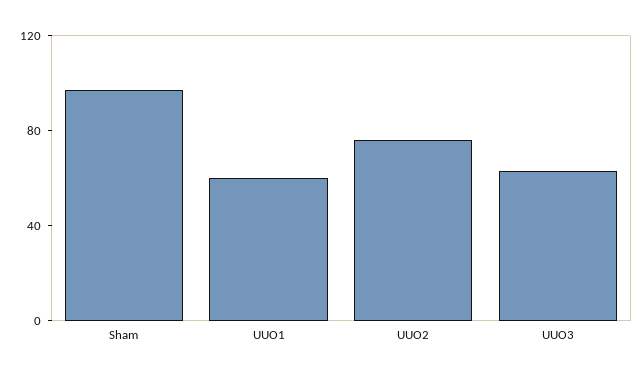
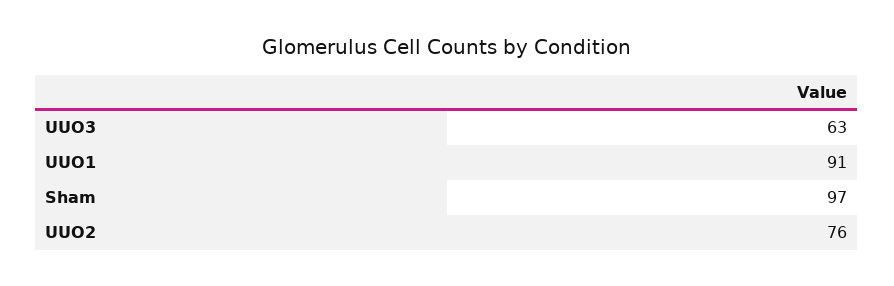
UUO1: 60 -> 91

